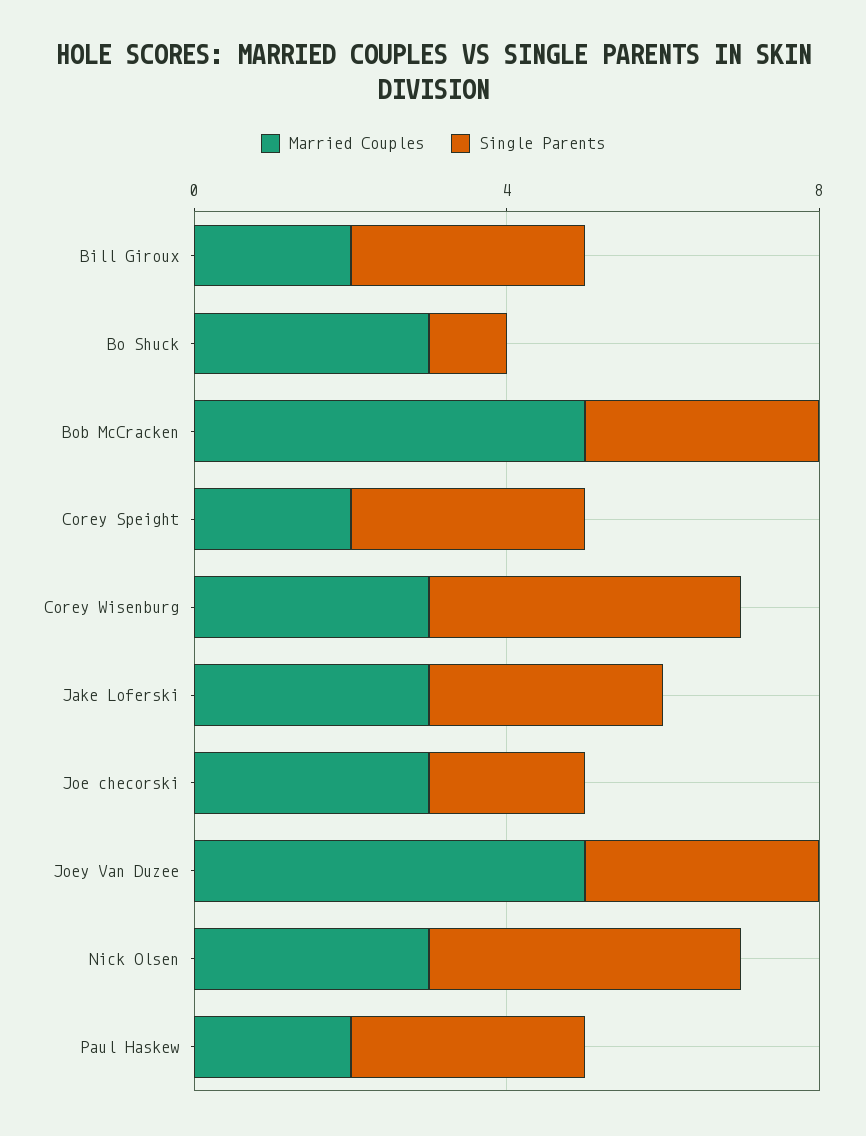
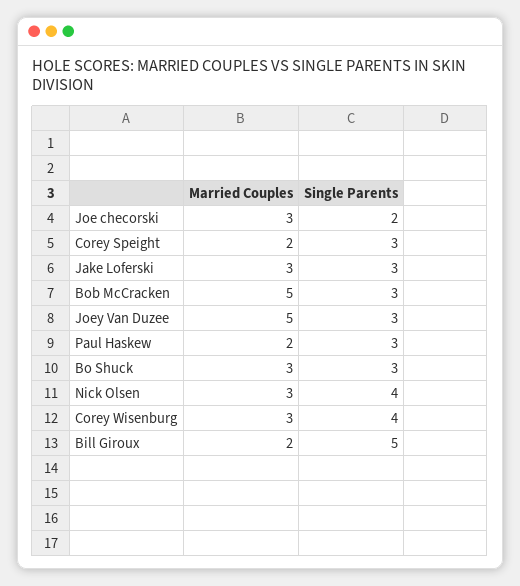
Single Parents, Bill Giroux: 3 -> 5
Single Parents, Bo Shuck: 1 -> 3

